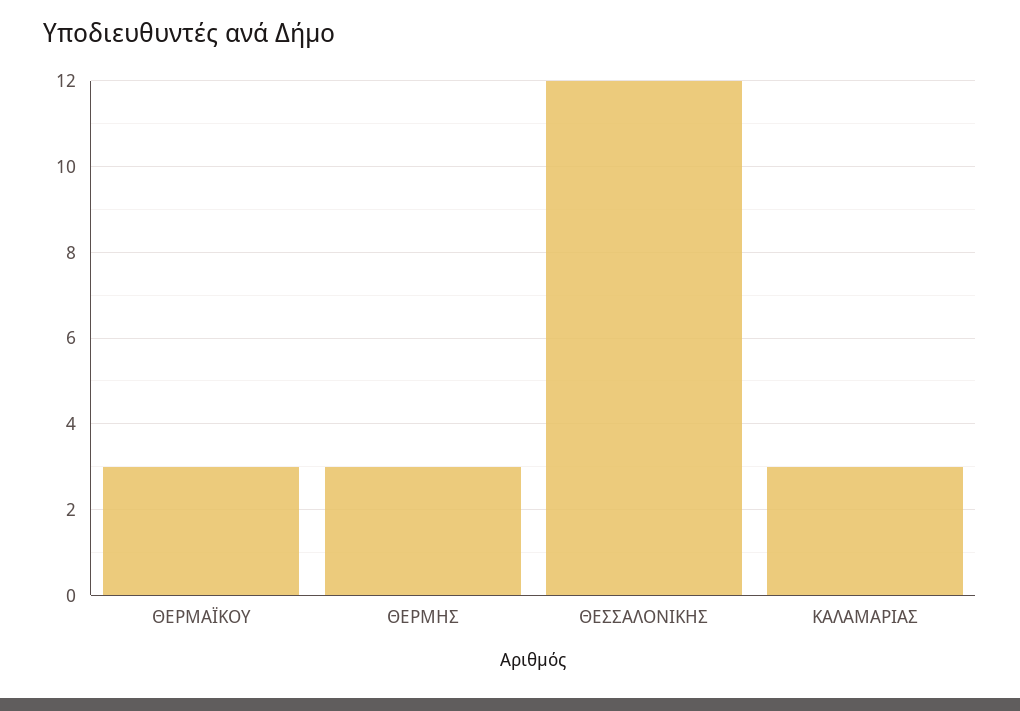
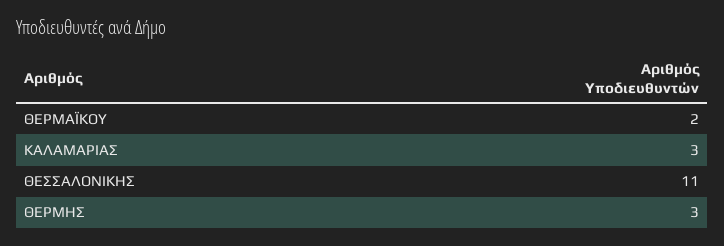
ΘΕΡΜΑΪΚΟΥ: 3 -> 2
ΘΕΣΣΑΛΟΝΙΚΗΣ: 12 -> 11

